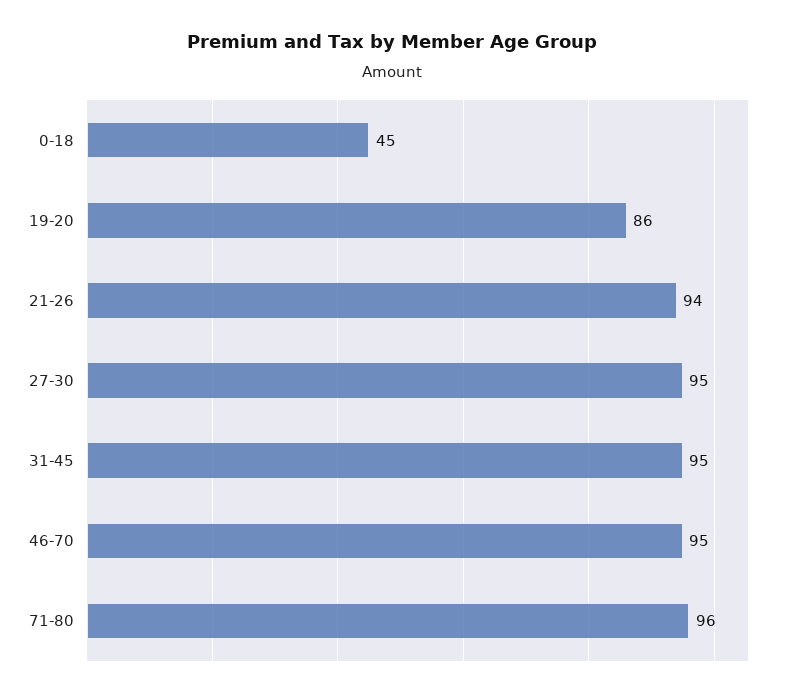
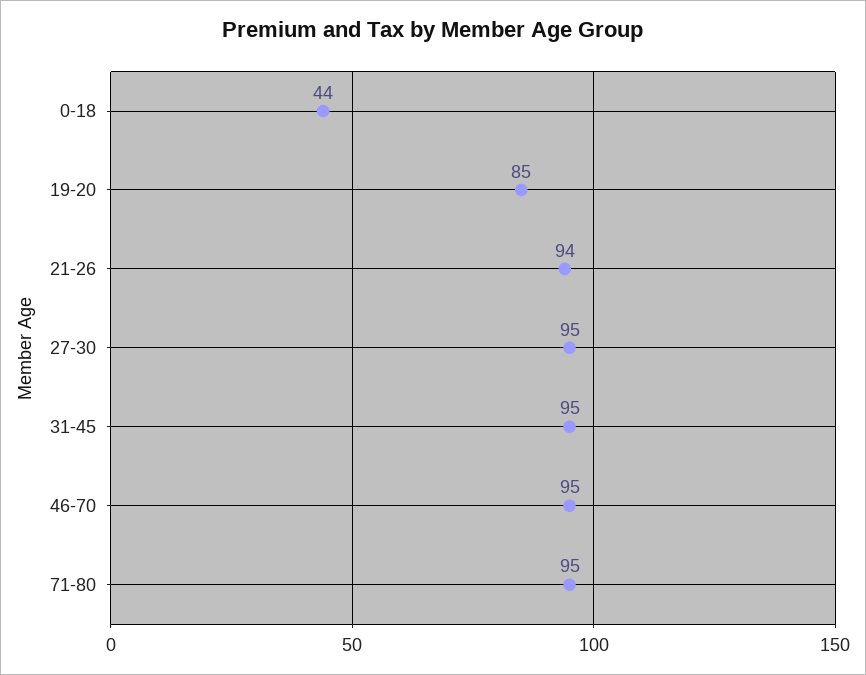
0-18: 45 -> 44
19-20: 86 -> 85
71-80: 96 -> 95

